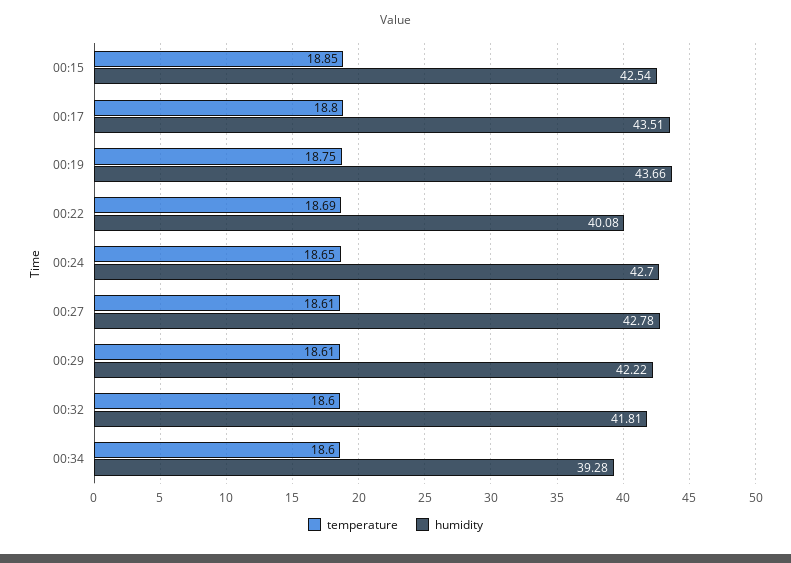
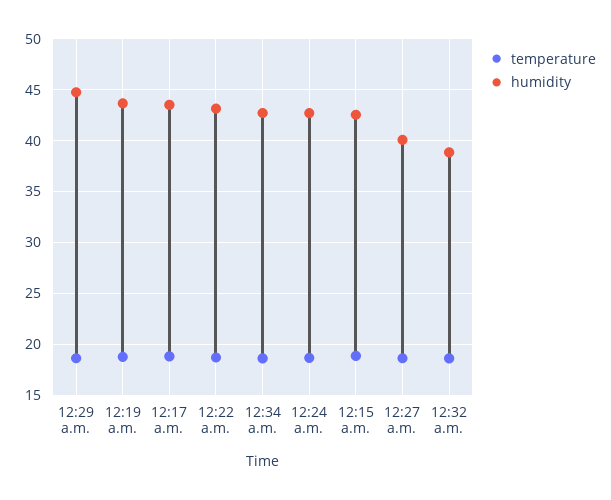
humidity, 00:22: 40.08 -> 43
humidity, 00:27: 42.78 -> 40
humidity, 00:29: 42.22 -> 45
humidity, 00:32: 41.81 -> 39
humidity, 00:34: 39.28 -> 43

